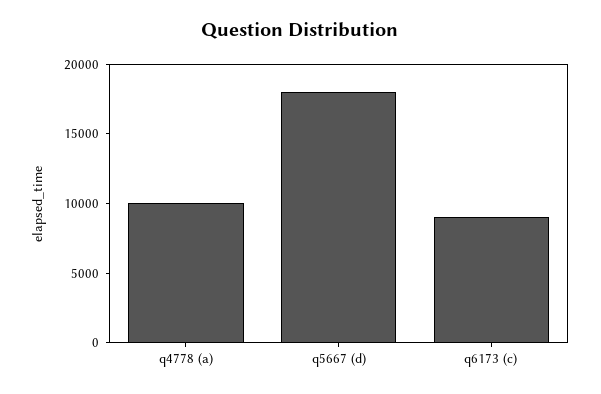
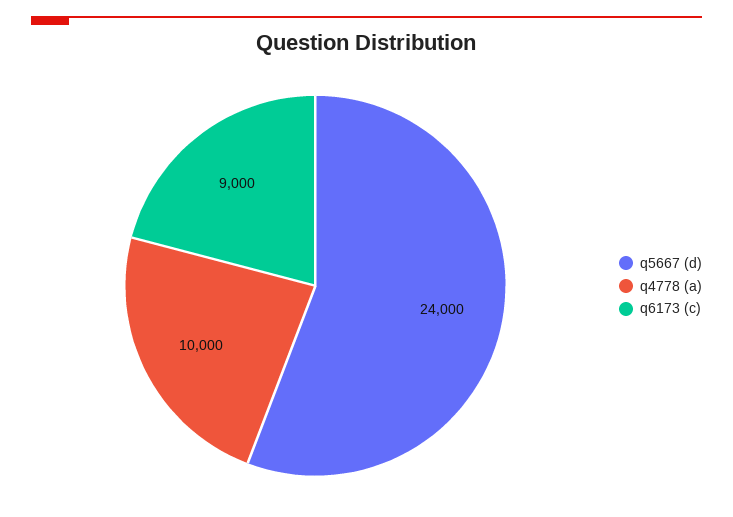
q5667 (d): 18000 -> 24000

